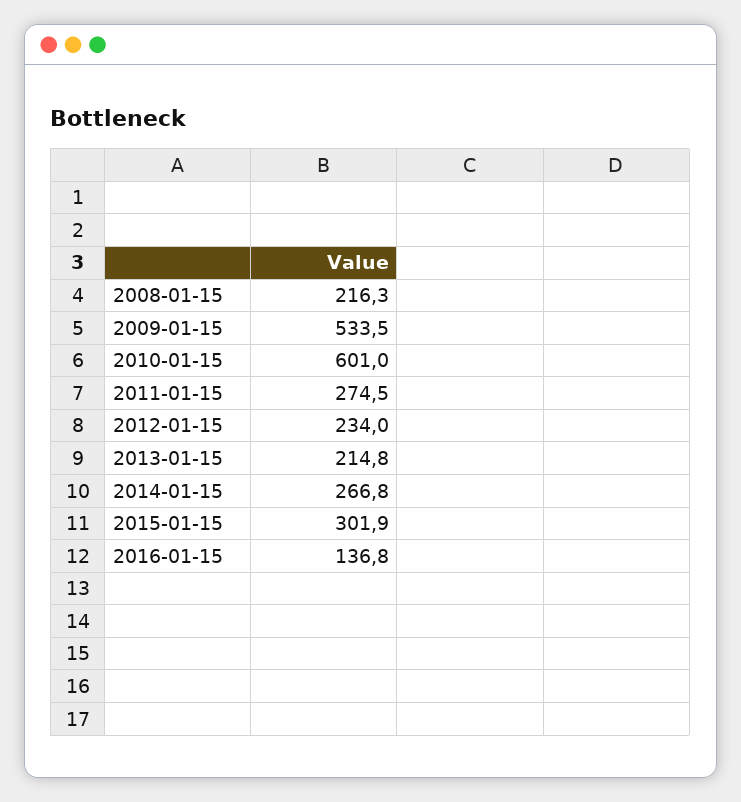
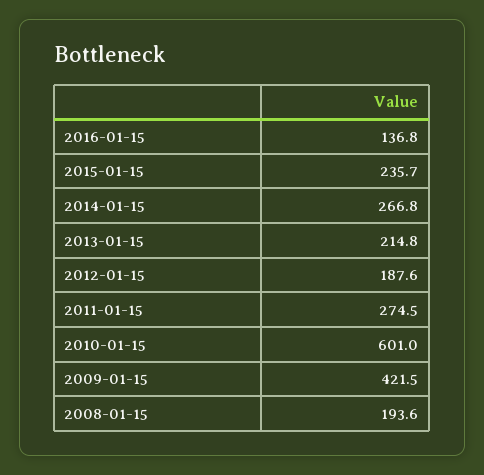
2008-01-15: 216.3 -> 193.6
2009-01-15: 533.5 -> 421.5
2012-01-15: 234 -> 187.6
2015-01-15: 301.9 -> 235.7

